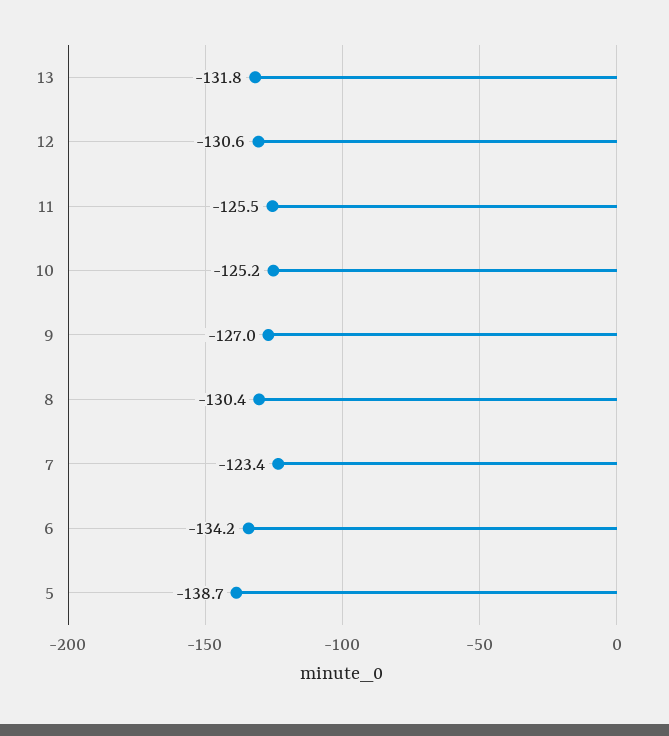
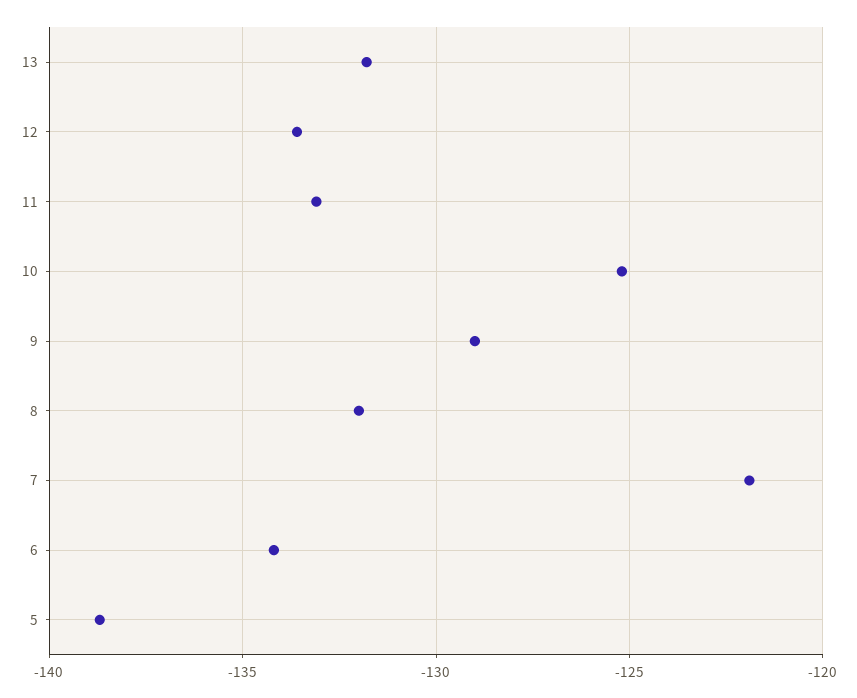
12: -130.6 -> -133.5
11: -125.5 -> -133
9: -127 -> -129
8: -130.4 -> -132
7: -123.4 -> -122

